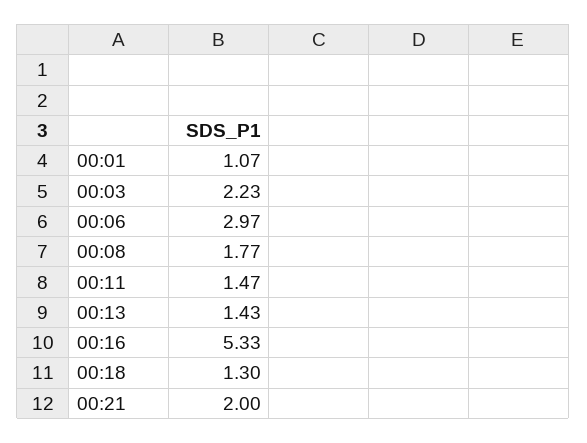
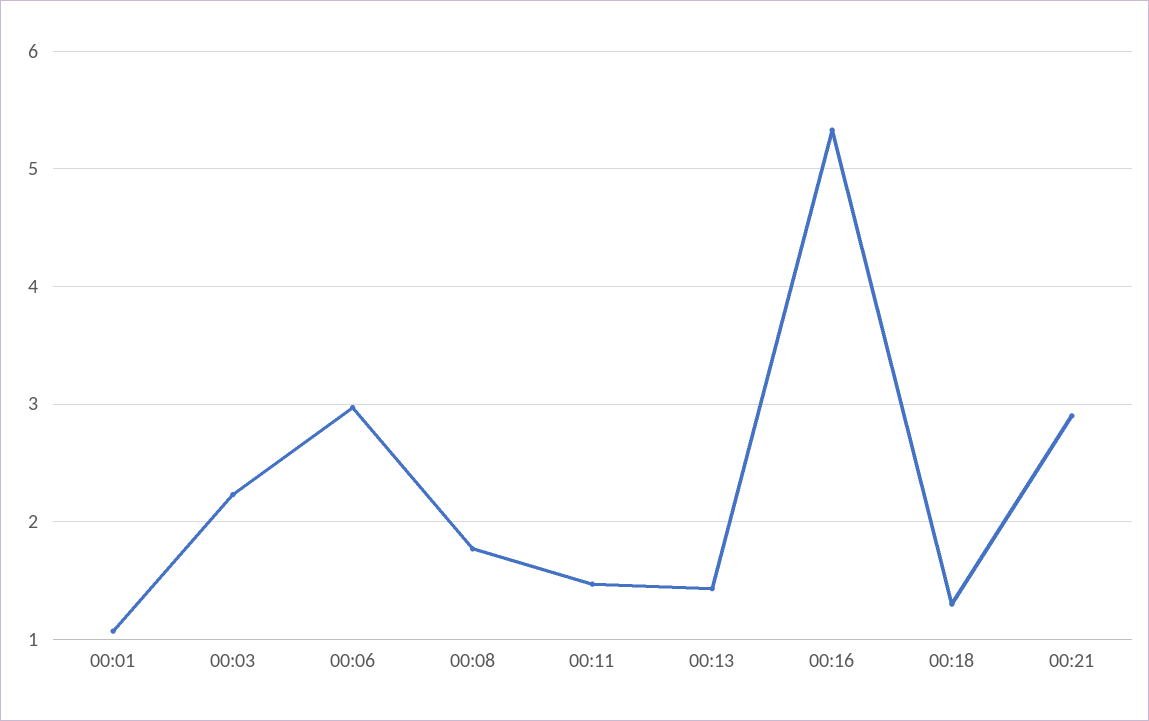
00:21: 2 -> 2.9

